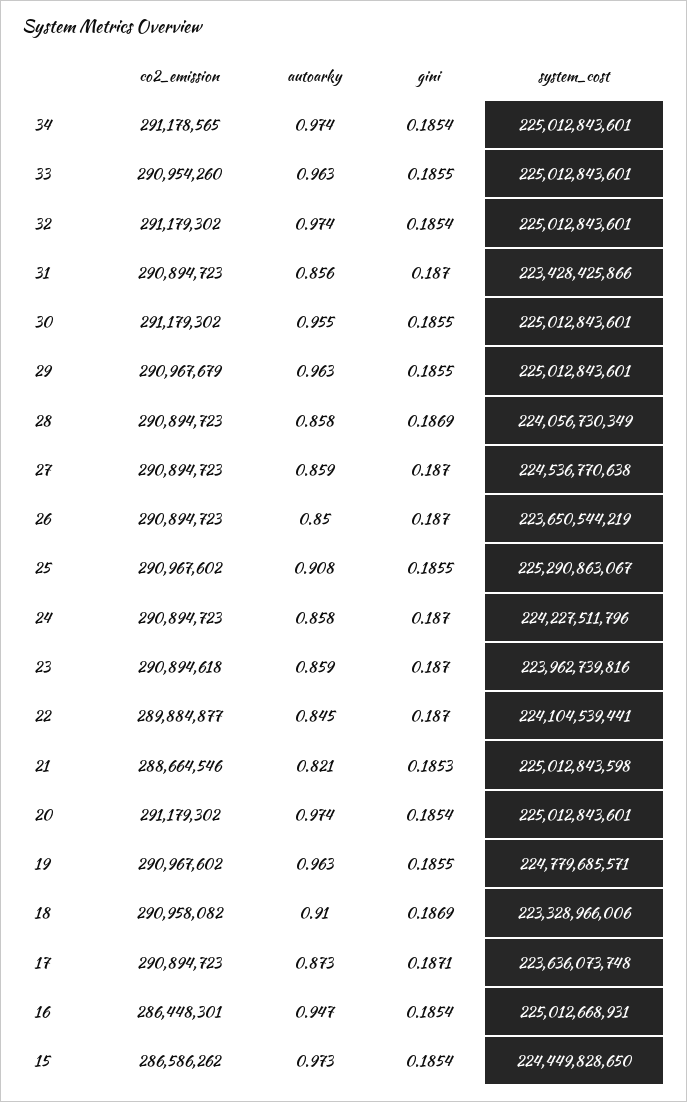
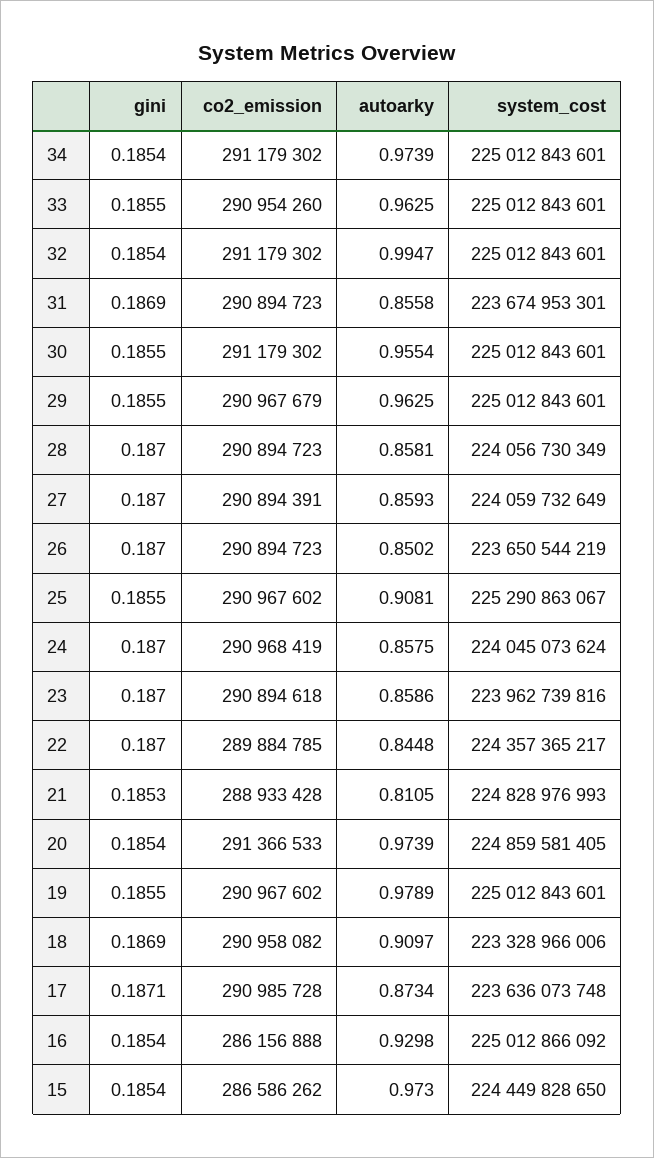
co2_emission, 34: 291178565 -> 291179302
autoarky, 32: 0.974 -> 0.9947
gini, 31: 0.187 -> 0.1869
system_cost, 31: 223428425866 -> 223674953301
gini, 28: 0.1869 -> 0.187
co2_emission, 27: 290894723 -> 290894391
system_cost, 27: 224536770638 -> 224059732649
co2_emission, 24: 290894723 -> 290968419
system_cost, 24: 224227511796 -> 224045073624
co2_emission, 22: 289884877 -> 289884785
system_cost, 22: 224104539441 -> 224357365217
co2_emission, 21: 288664546 -> 288933428
autoarky, 21: 0.821 -> 0.8105
system_cost, 21: 225012843598 -> 224828976993
co2_emission, 20: 291179302 -> 291366533
system_cost, 20: 225012843601 -> 224859581405
autoarky, 19: 0.963 -> 0.9789
system_cost, 19: 224779685571 -> 225012843601
co2_emission, 17: 290894723 -> 290985728
co2_emission, 16: 286448301 -> 286156888
autoarky, 16: 0.947 -> 0.9298
system_cost, 16: 225012668931 -> 225012866092

